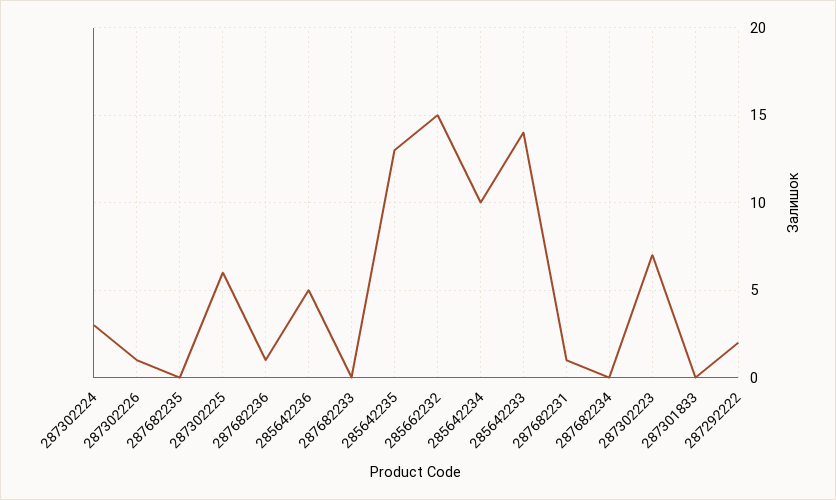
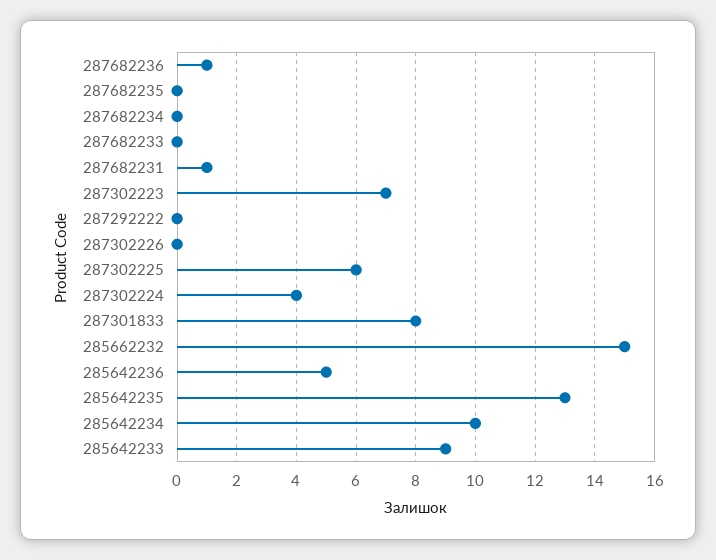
287302224: 3 -> 4
287302226: 1 -> 0
285642233: 14 -> 9
287301833: 0 -> 8
287292222: 2 -> 0

